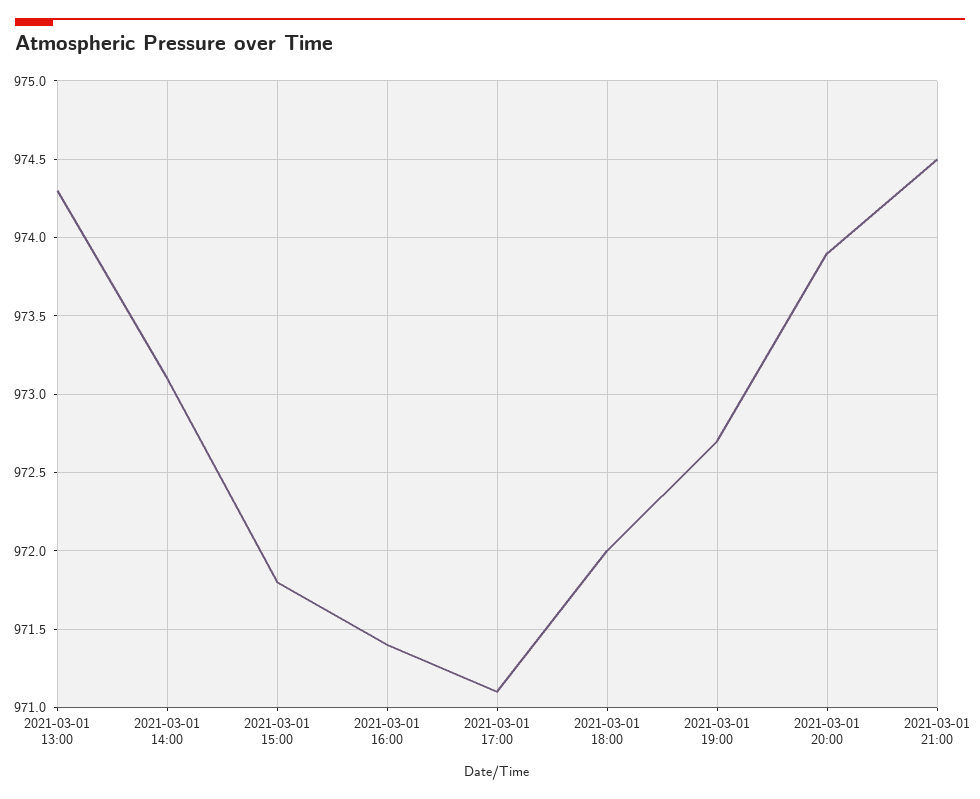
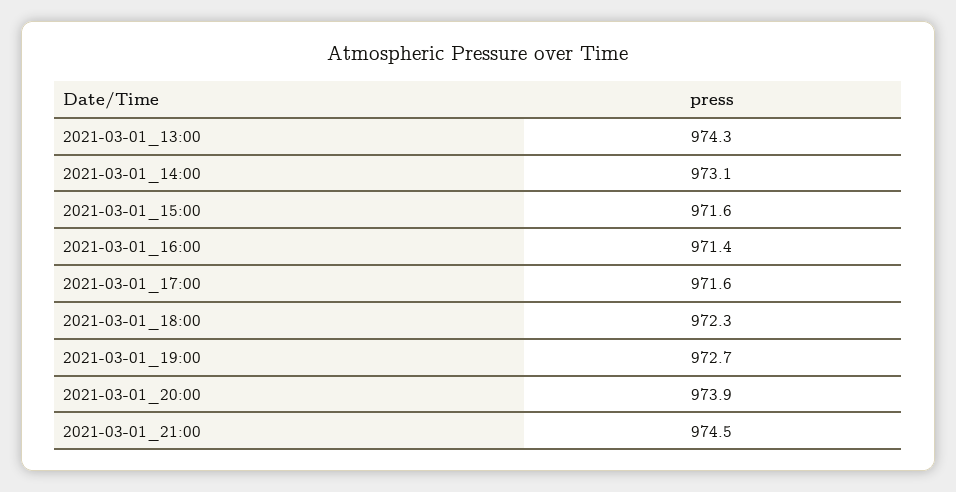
2021-03-01 15:00: 971.8 -> 971.6
2021-03-01 17:00: 971.1 -> 971.6
2021-03-01 18:00: 972 -> 972.3

